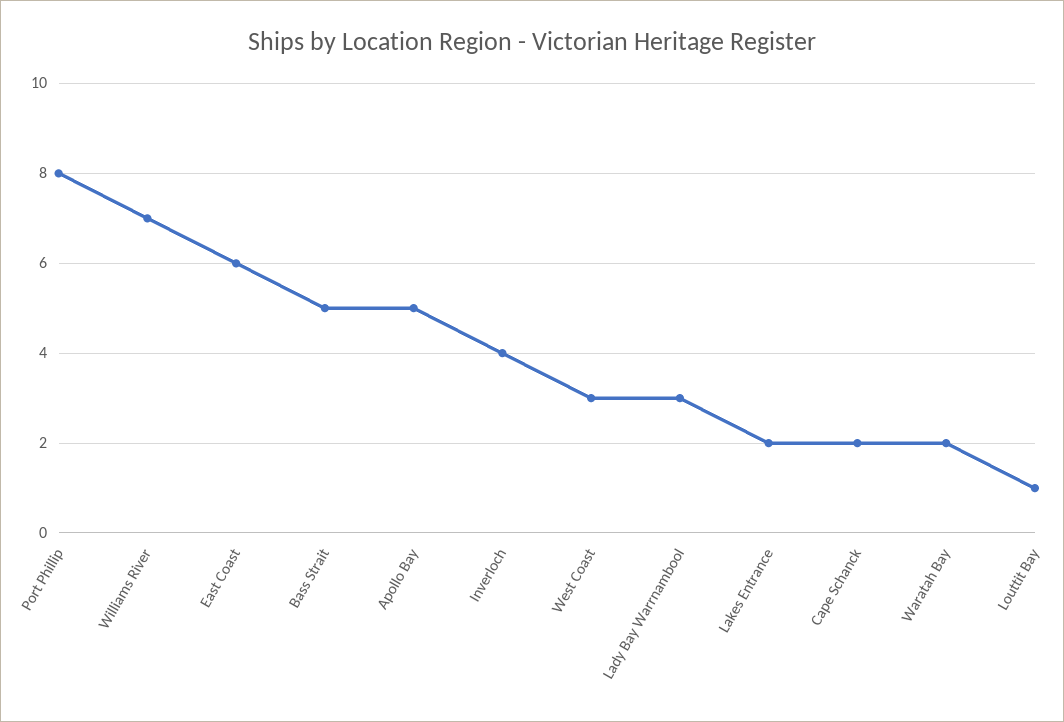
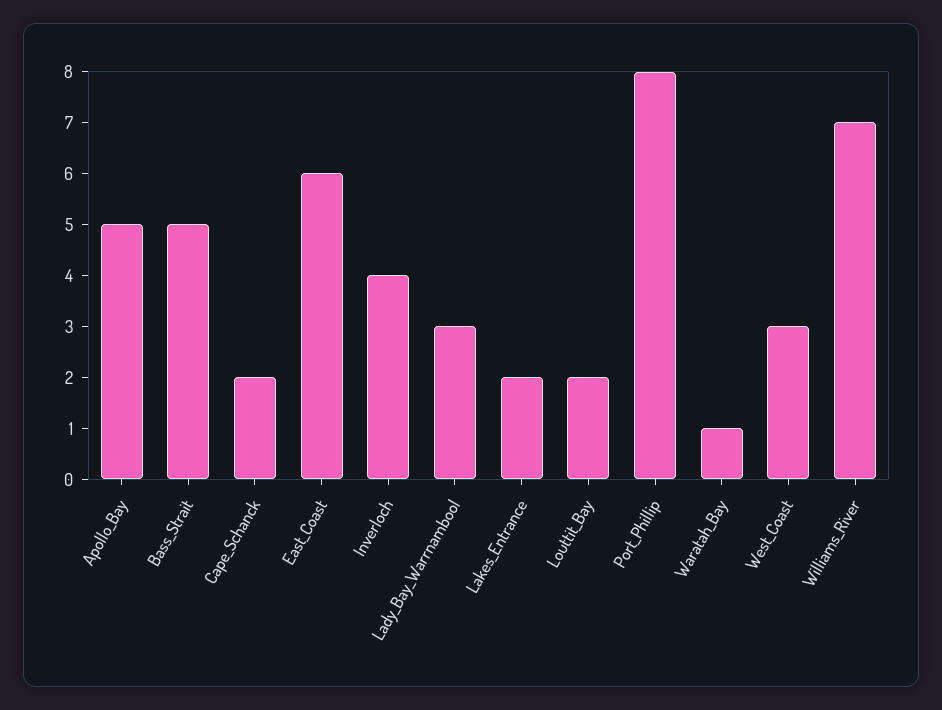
Waratah Bay: 2 -> 1
Louttit Bay: 1 -> 2

